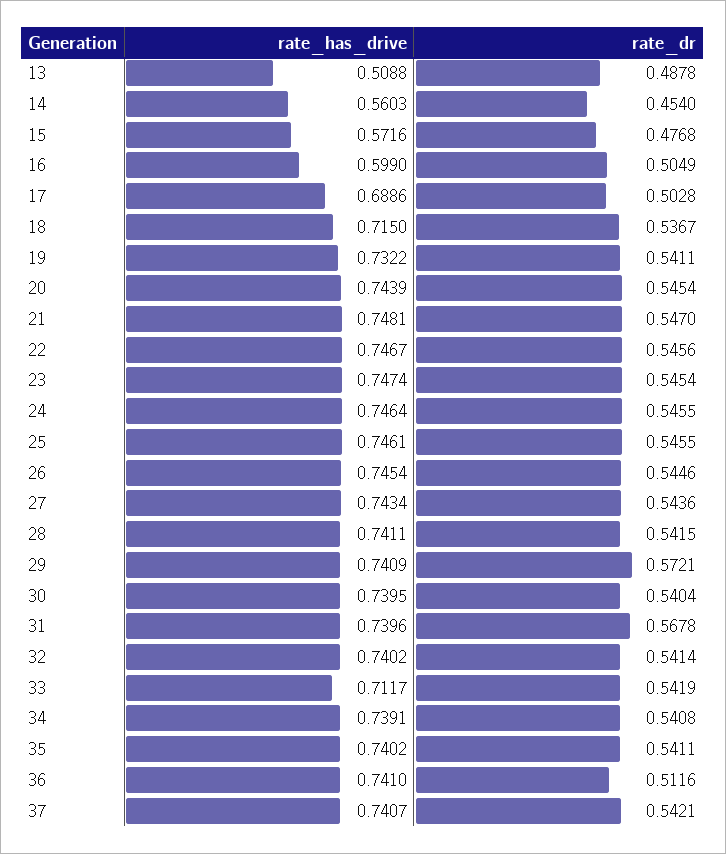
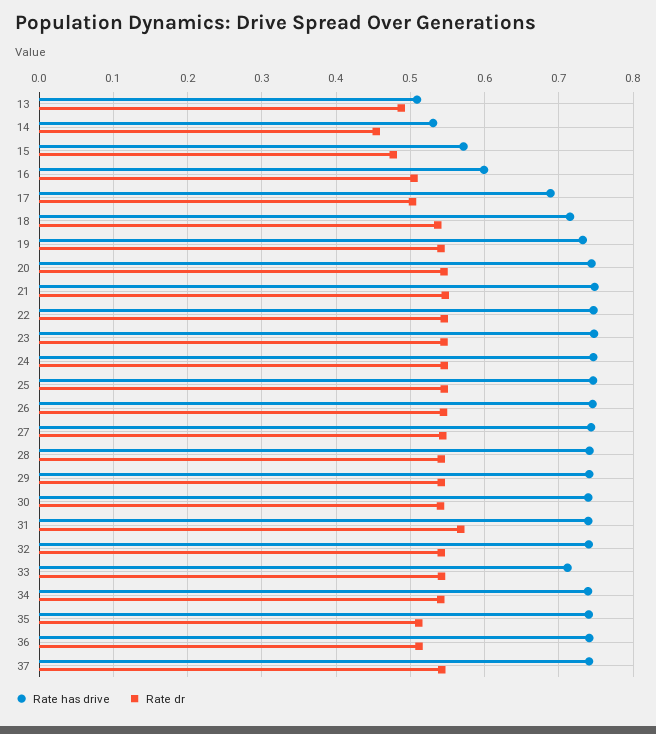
rate_has_drive, 14: 0.5603 -> 0.53
rate_dr, 29: 0.5721 -> 0.54
rate_dr, 35: 0.5411 -> 0.51

